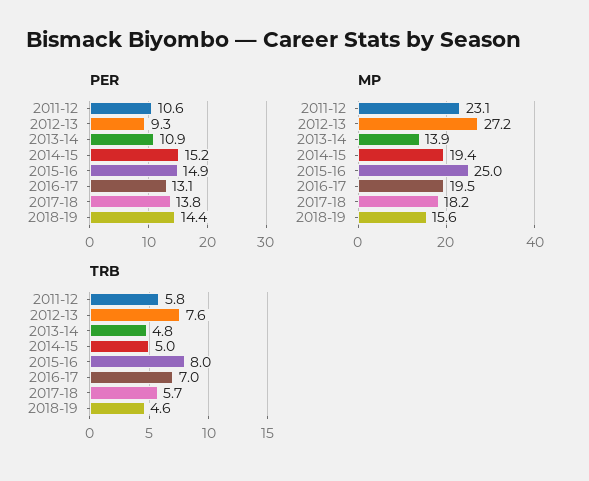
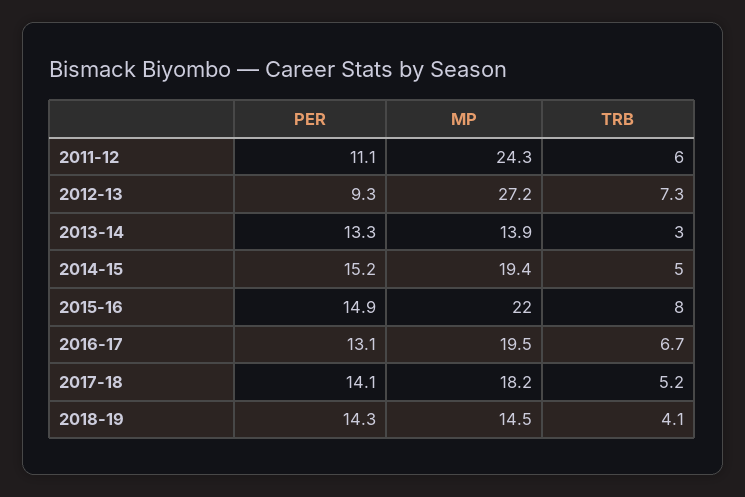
PER, 2011-12: 10.6 -> 11.1
PER, 2013-14: 10.9 -> 13.3
PER, 2017-18: 13.8 -> 14.1
PER, 2018-19: 14.4 -> 14.3
MP, 2011-12: 23.1 -> 24.3
MP, 2015-16: 25 -> 22
MP, 2018-19: 15.6 -> 14.5
TRB, 2011-12: 5.8 -> 6
TRB, 2012-13: 7.6 -> 7.3
TRB, 2013-14: 4.8 -> 3
TRB, 2016-17: 7 -> 6.7
TRB, 2017-18: 5.7 -> 5.2
TRB, 2018-19: 4.6 -> 4.1

